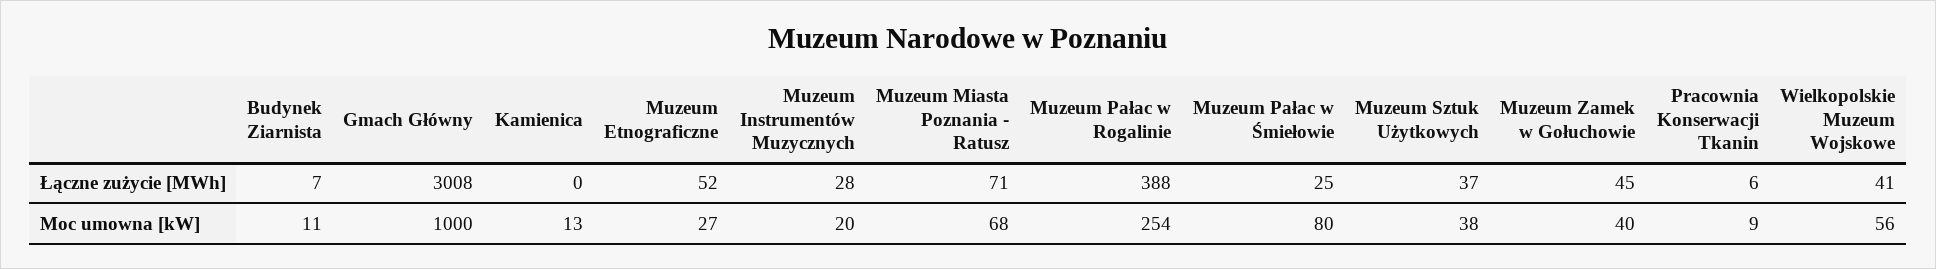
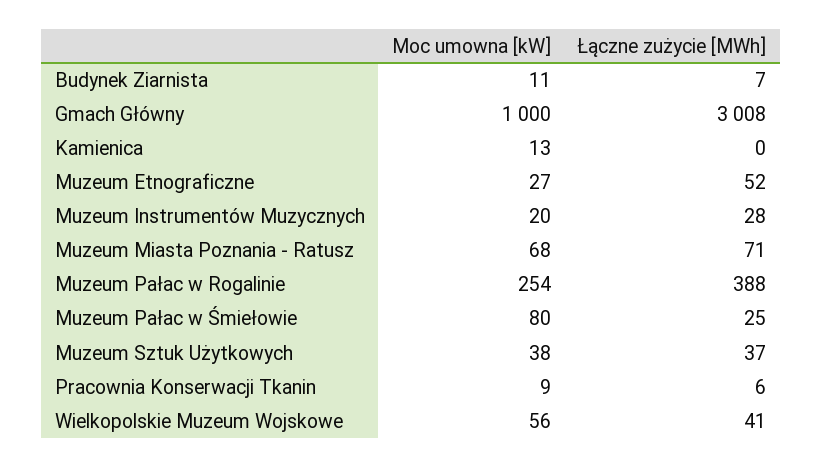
Muzeum Zamek w Gołuchowie, Łączne zużycie [MWh]: 45 -> none
Muzeum Zamek w Gołuchowie, Moc umowna [kW]: 40 -> none

